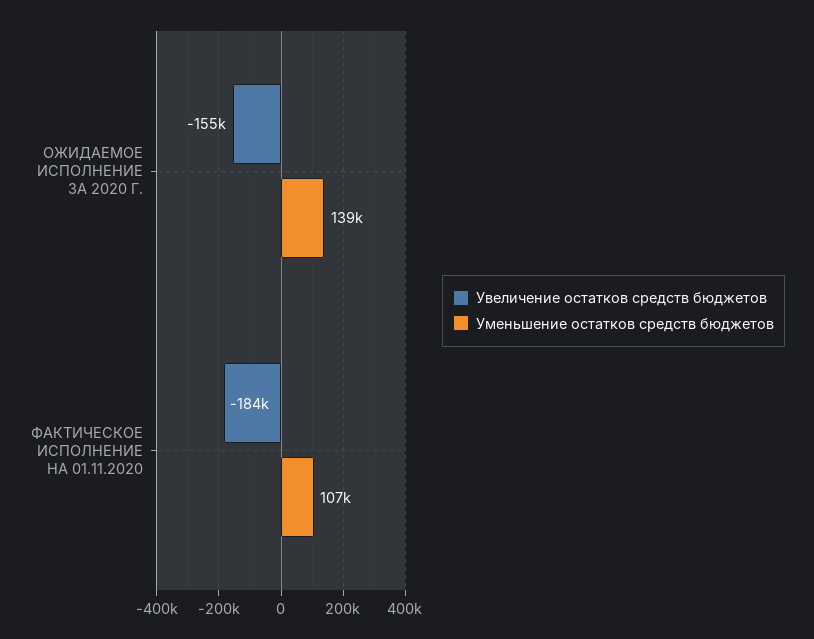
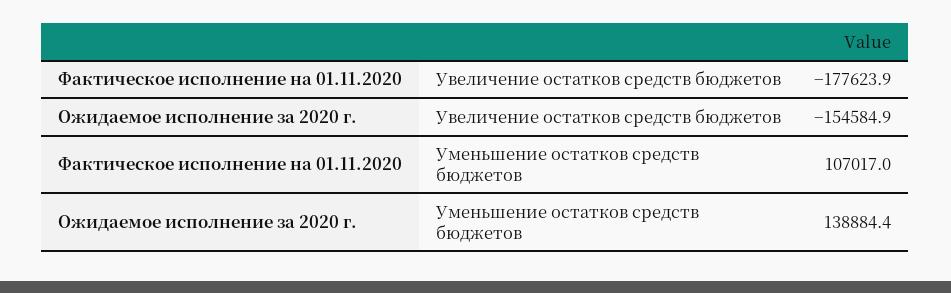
Увеличение остатков средств бюджетов, ФАКТИЧЕСКОЕ ИСПОЛНЕНИЕ НА 01.11.2020: -184000 -> -177623.9

